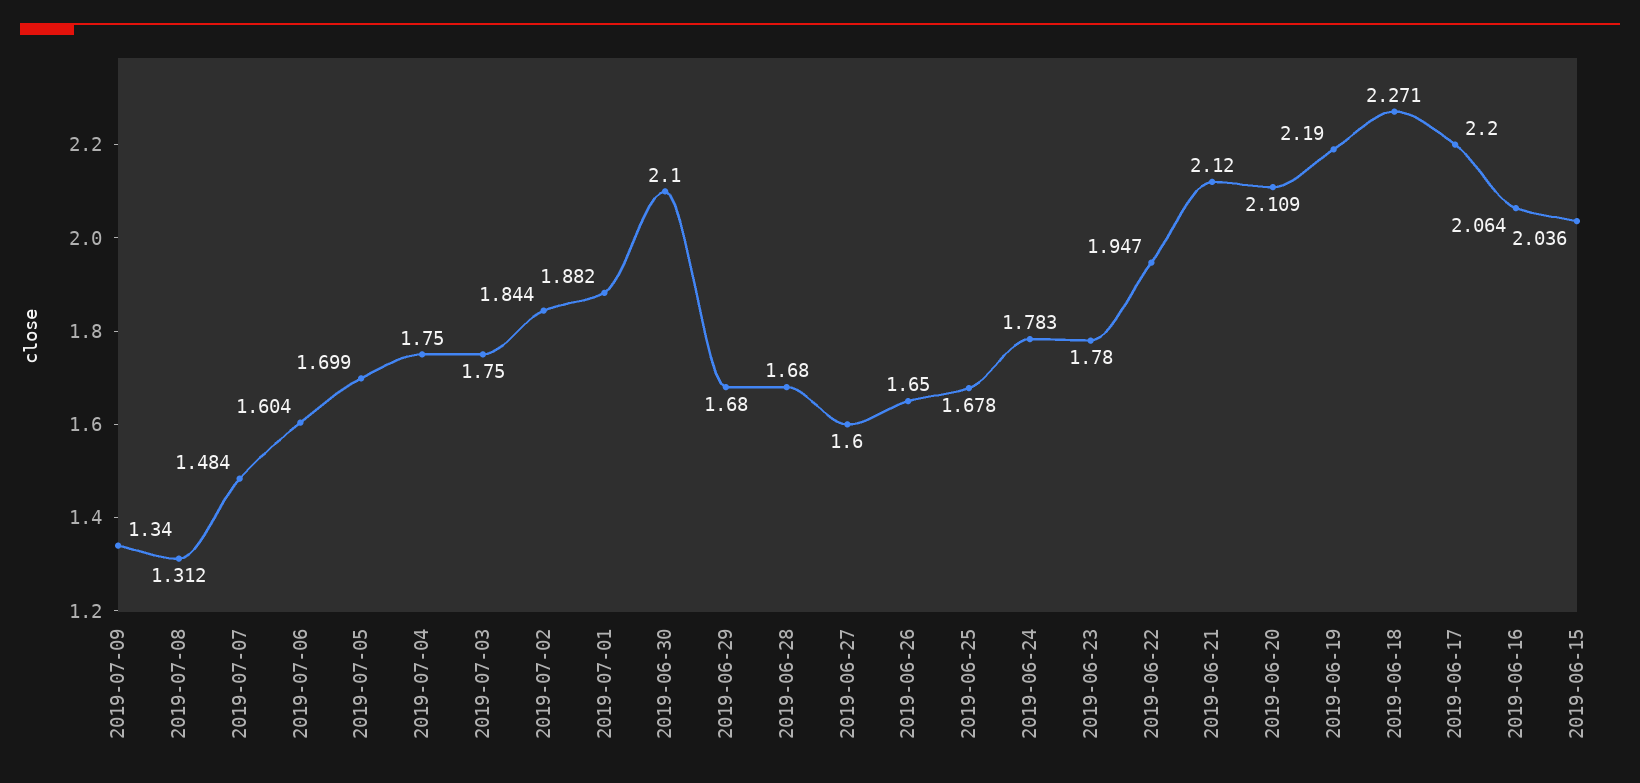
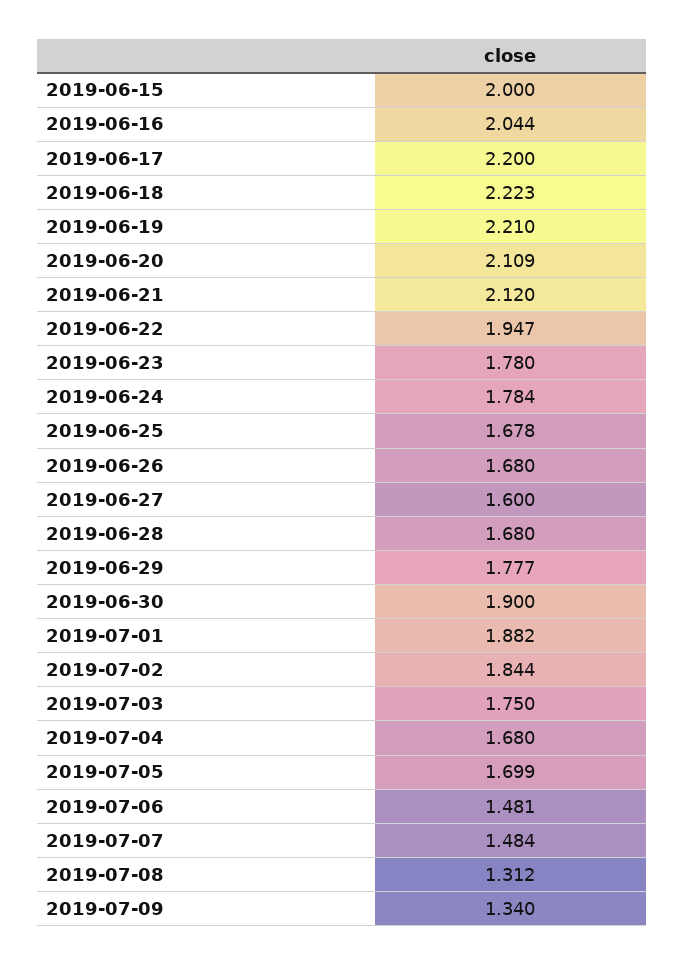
2019-07-06: 1.604 -> 1.481
2019-07-04: 1.75 -> 1.68
2019-06-30: 2.1 -> 1.9
2019-06-29: 1.68 -> 1.777
2019-06-26: 1.65 -> 1.68
2019-06-24: 1.783 -> 1.784
2019-06-19: 2.19 -> 2.21
2019-06-18: 2.271 -> 2.223
2019-06-16: 2.064 -> 2.044
2019-06-15: 2.036 -> 2

